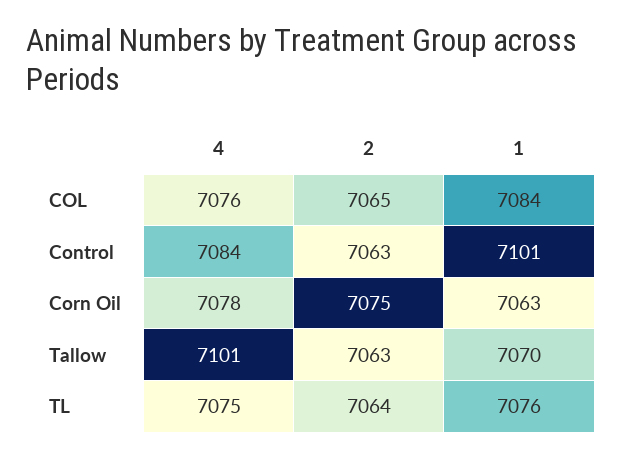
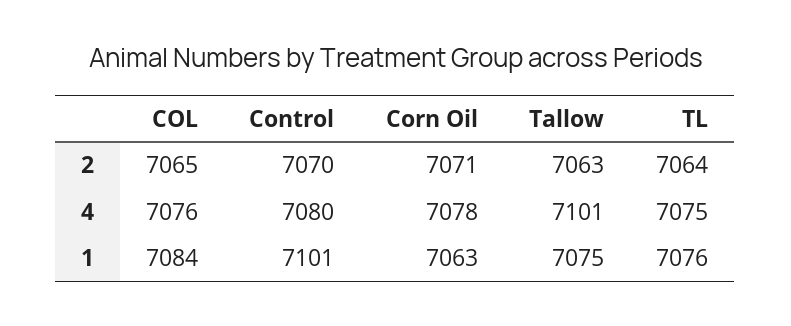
4, Control: 7084 -> 7080
2, Control: 7063 -> 7070
2, Corn Oil: 7075 -> 7071
1, Tallow: 7070 -> 7075

